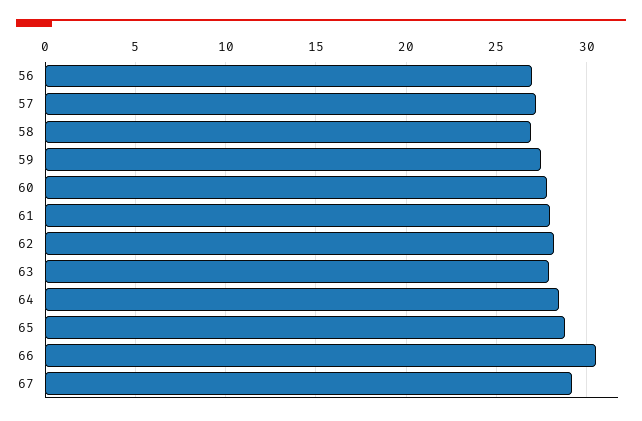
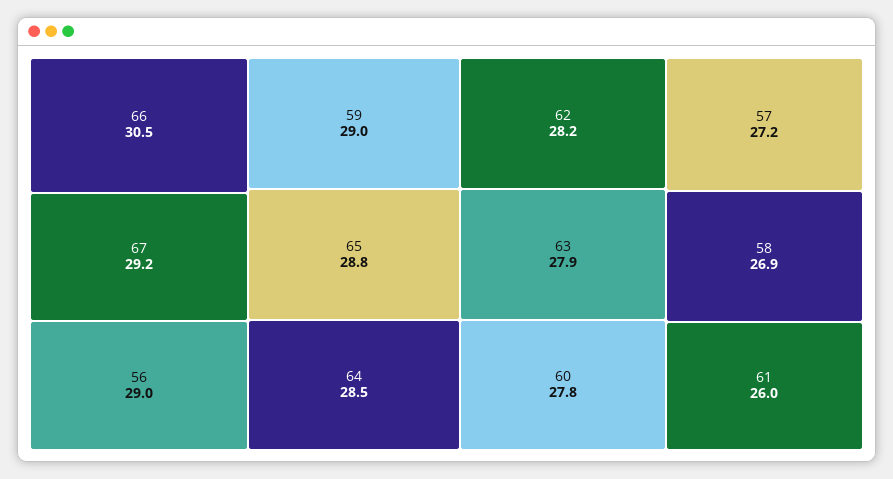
56: 27 -> 29
59: 27.5 -> 29
61: 28 -> 26

